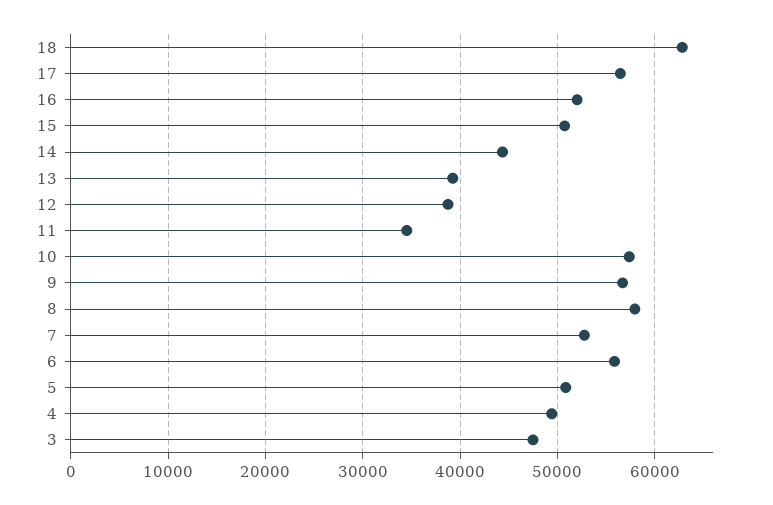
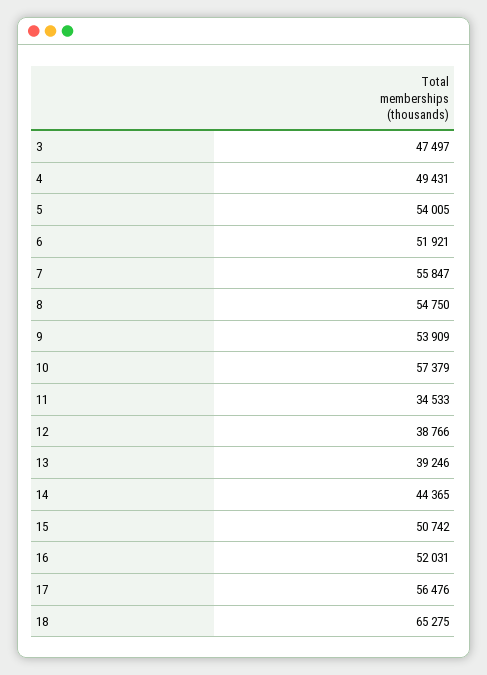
18: 63000 -> 65275
9: 57000 -> 53909
8: 58000 -> 54750
7: 53000 -> 55847
6: 56000 -> 51921
5: 51000 -> 54005

